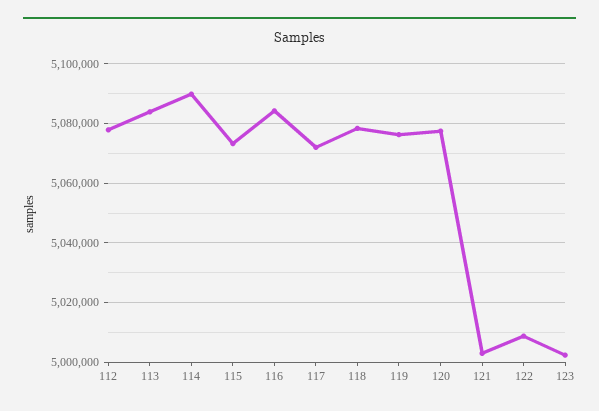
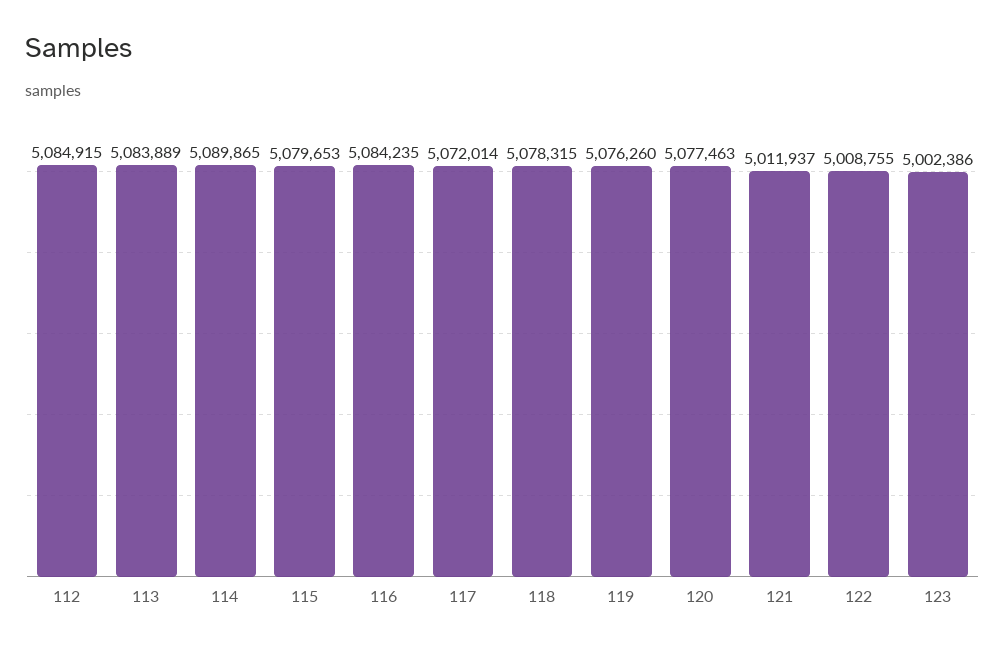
112: 5077500 -> 5084915
115: 5072500 -> 5079653
121: 5002500 -> 5011937

